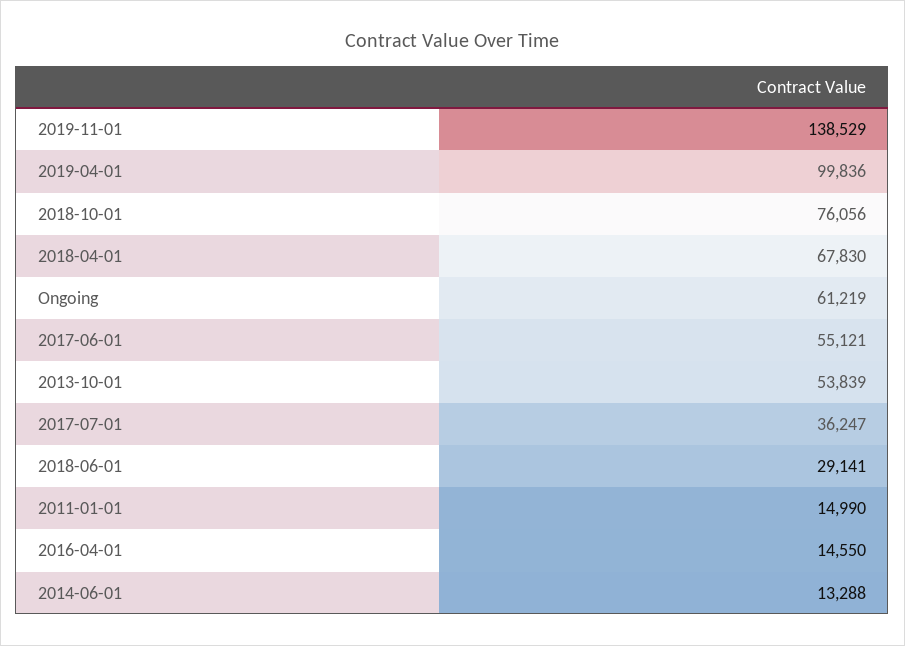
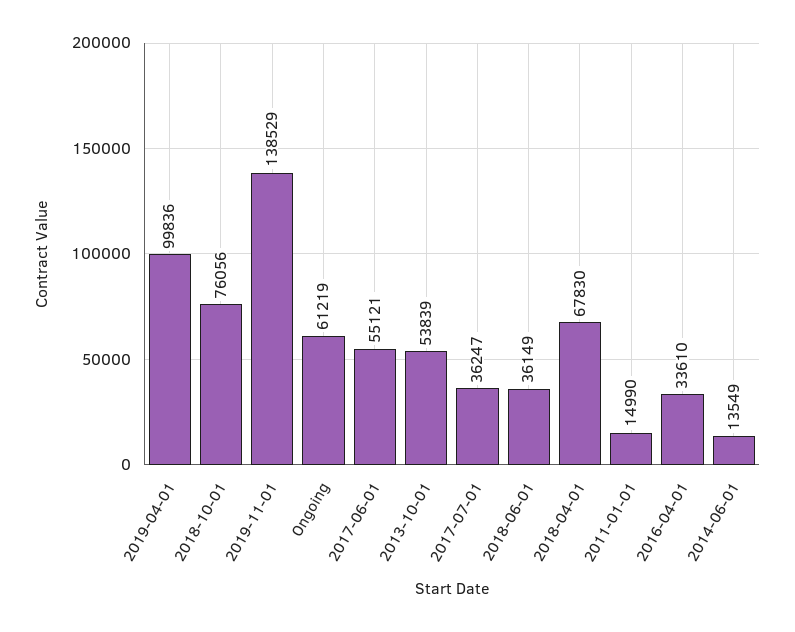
2018-06-01: 29141 -> 36149
2016-04-01: 14550 -> 33610
2014-06-01: 13288 -> 13549

